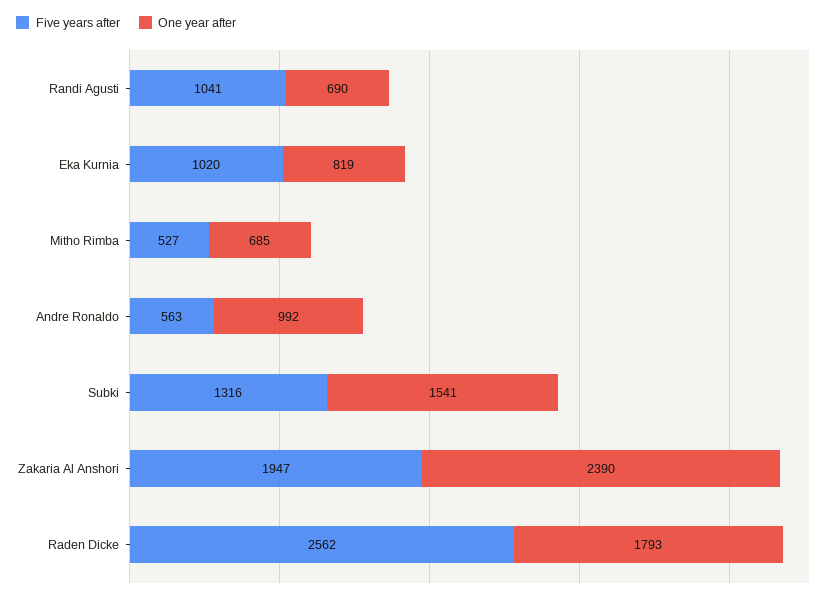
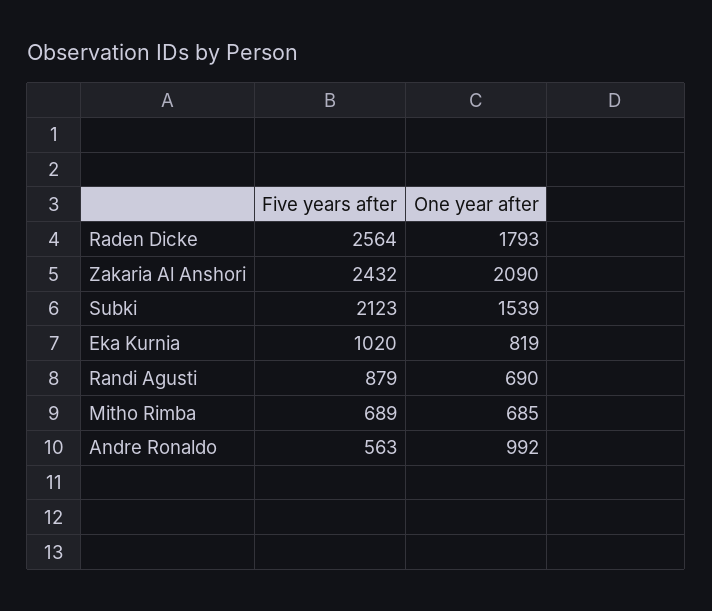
Five years after, Randi Agusti: 1041 -> 879
Five years after, Mitho Rimba: 527 -> 689
Five years after, Subki: 1316 -> 2123
One year after, Subki: 1541 -> 1539
Five years after, Zakaria Al Anshori: 1947 -> 2432
One year after, Zakaria Al Anshori: 2390 -> 2090
Five years after, Raden Dicke: 2562 -> 2564

